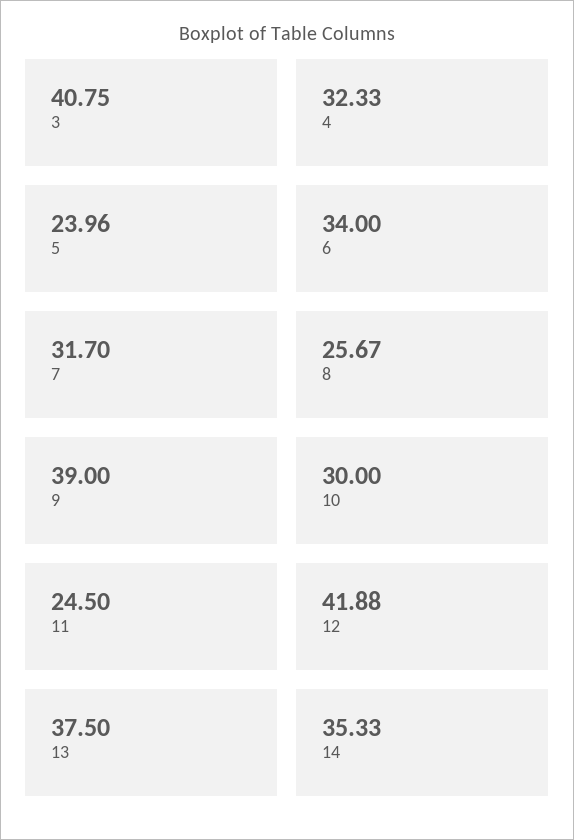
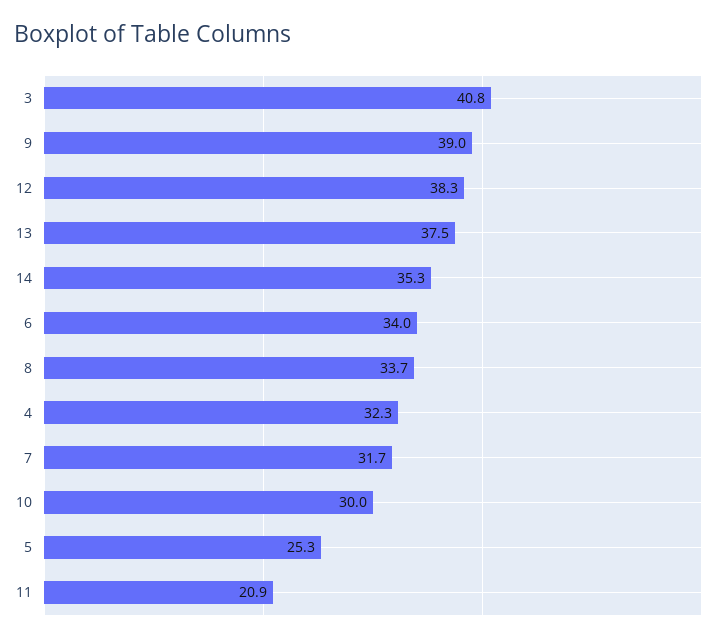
5: 23.96 -> 25.3
8: 25.67 -> 33.7
11: 24.5 -> 20.9
12: 41.88 -> 38.3

